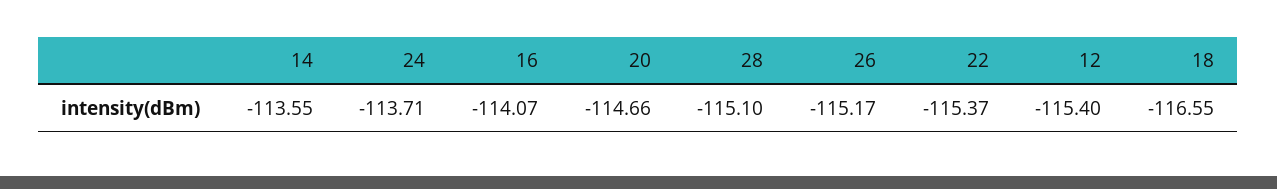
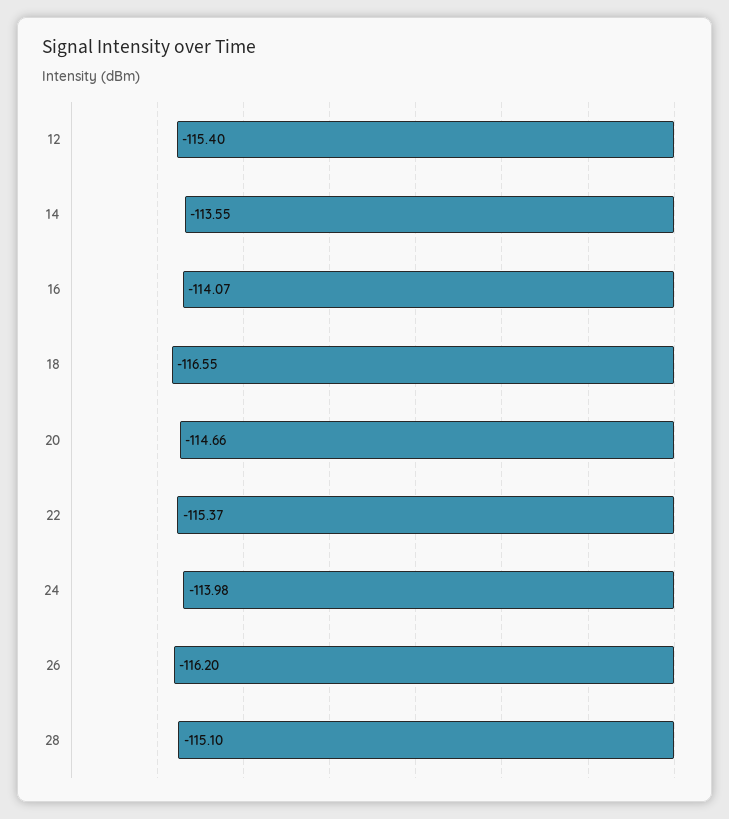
24: -113.71 -> -113.98
26: -115.17 -> -116.2

